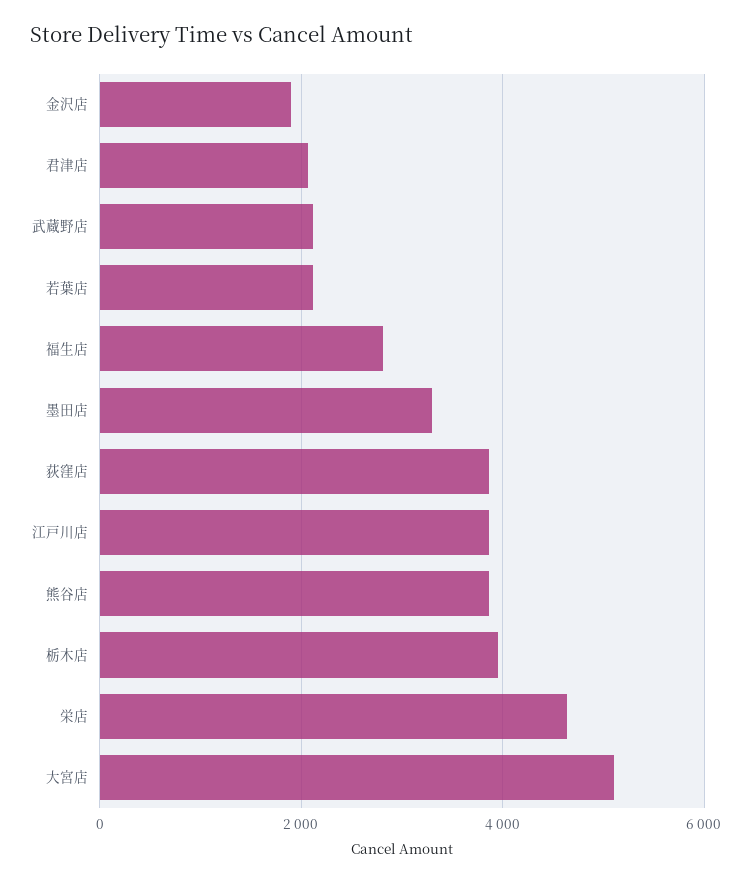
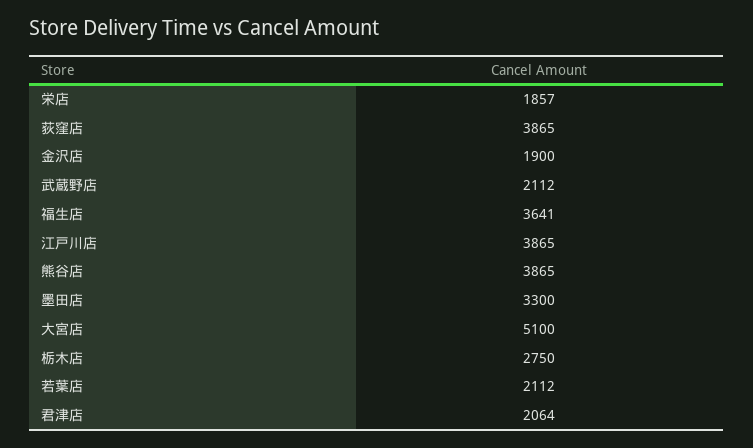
福生店: 2800 -> 3641
栃木店: 4000 -> 2750
栄店: 4600 -> 1857

